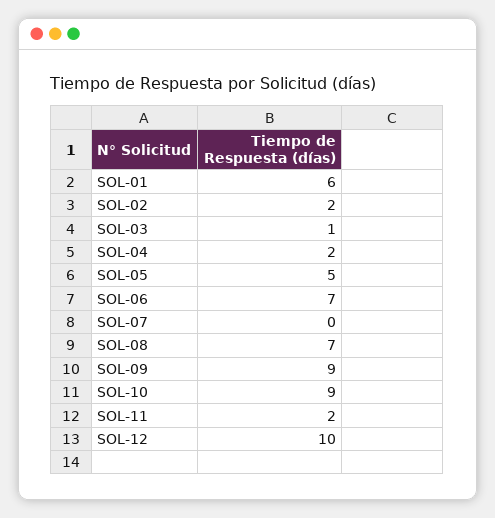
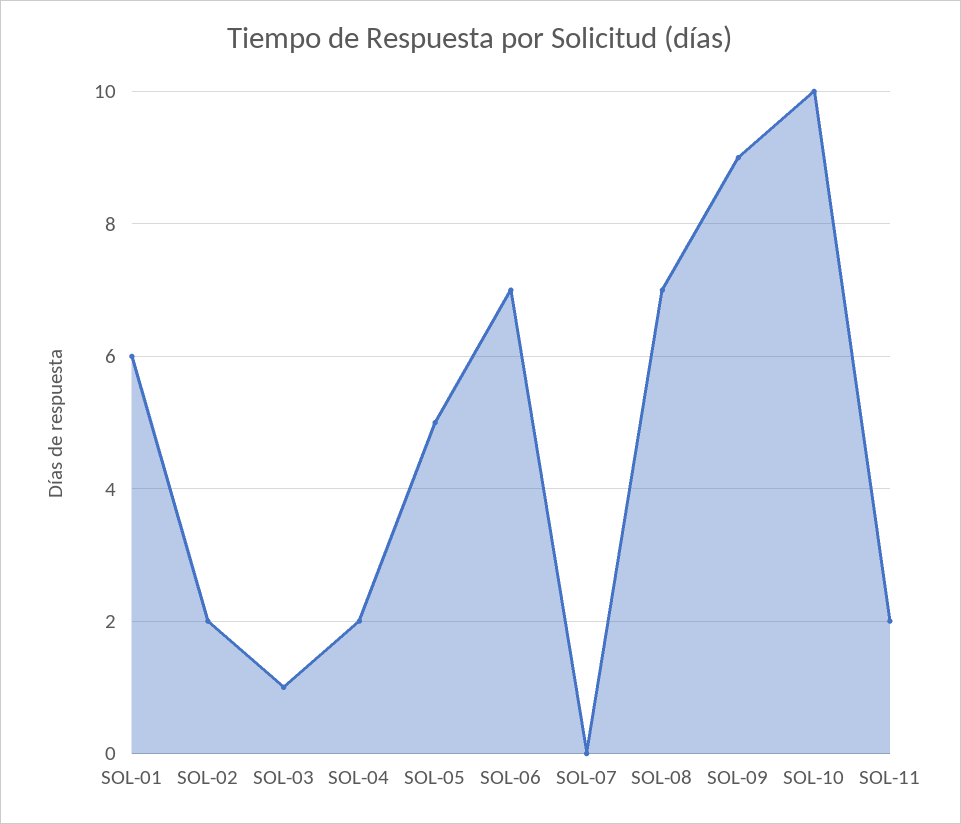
SOL-10: 9 -> 10
SOL-12: 10 -> none

